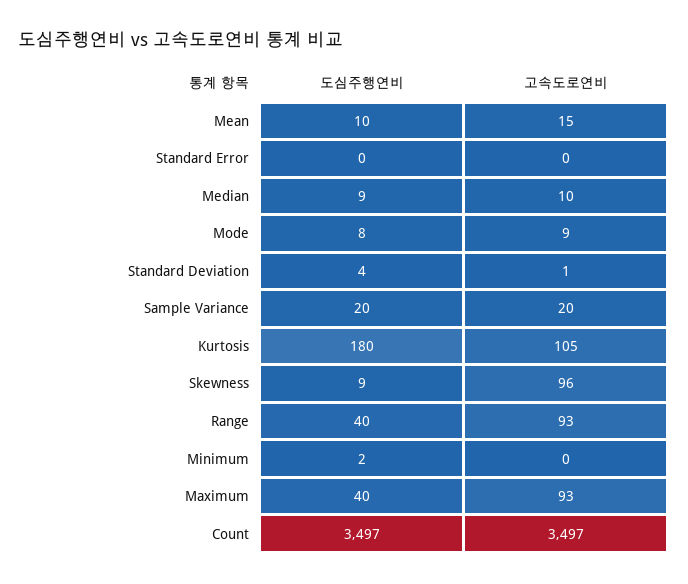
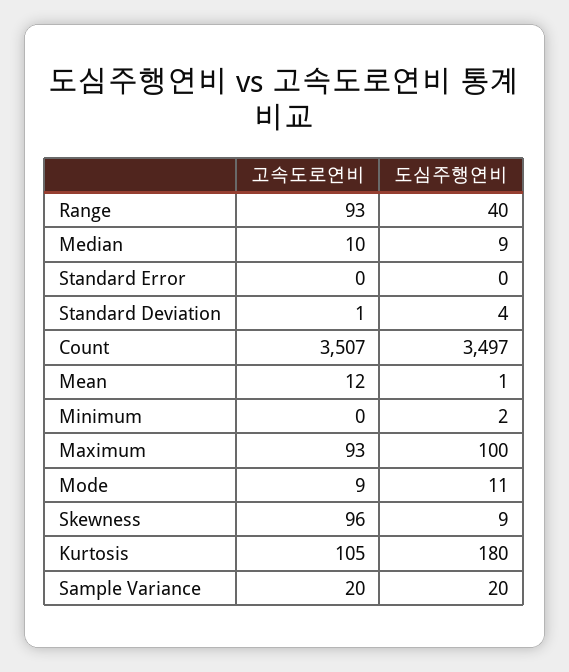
도심주행연비, Mean: 10 -> 1
고속도로연비, Mean: 15 -> 12
도심주행연비, Mode: 8 -> 11
도심주행연비, Maximum: 40 -> 100
고속도로연비, Count: 3497 -> 3507

